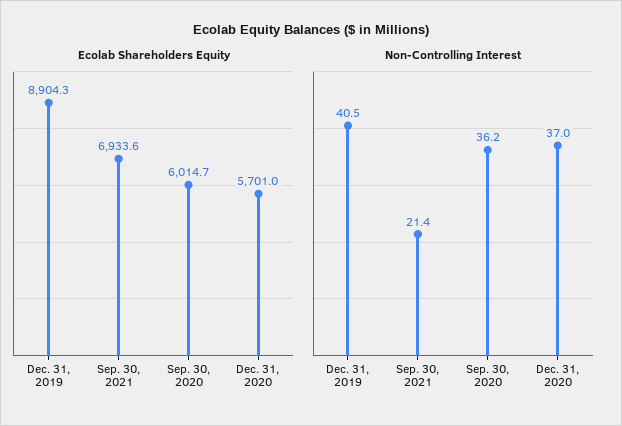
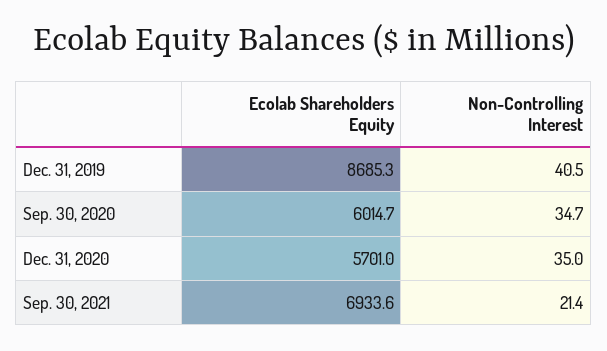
Ecolab Shareholders Equity, Dec. 31, 2019: 8904.3 -> 8685.3
Non-Controlling Interest, Sep. 30, 2020: 36.2 -> 34.7
Non-Controlling Interest, Dec. 31, 2020: 37 -> 35

